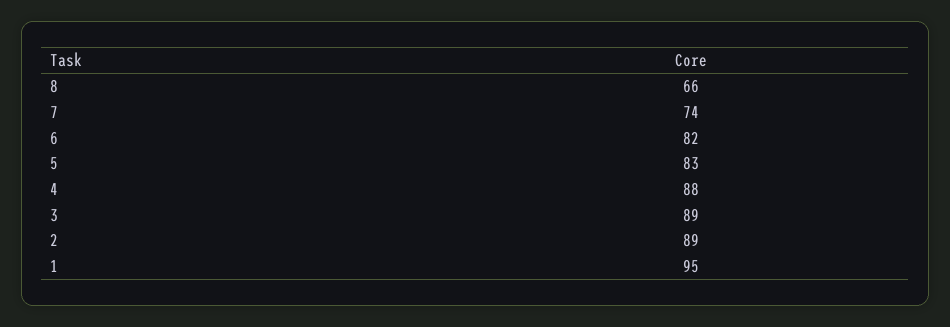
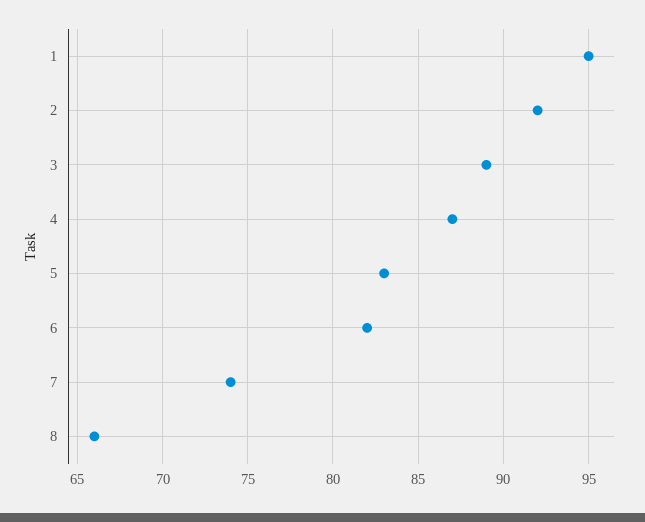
4: 88 -> 87
2: 89 -> 92

